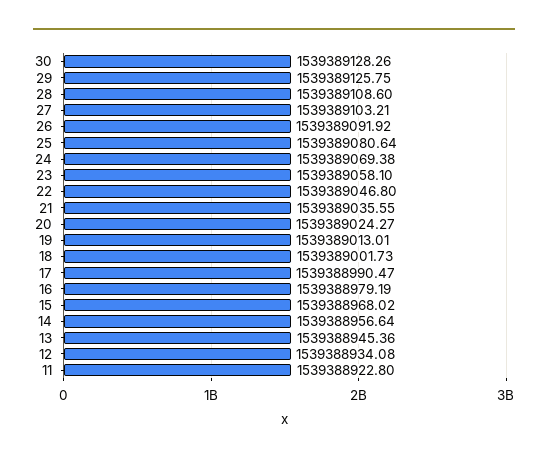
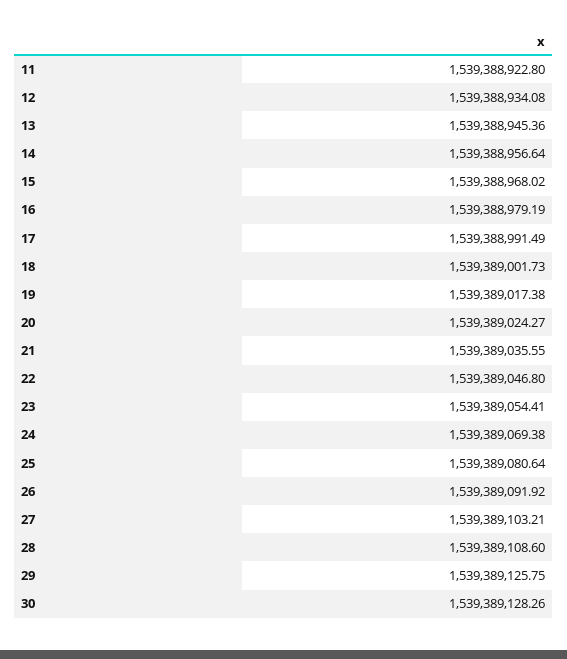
23: 1539389058.1 -> 1539389054.41
19: 1539389013.01 -> 1539389017.38
17: 1539388990.47 -> 1539388991.49

